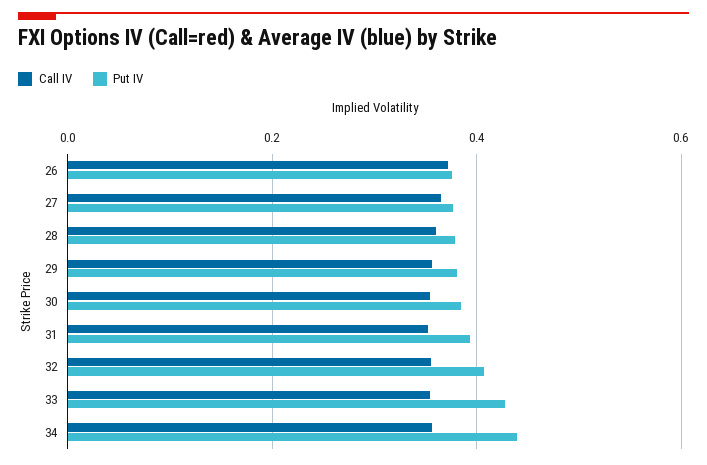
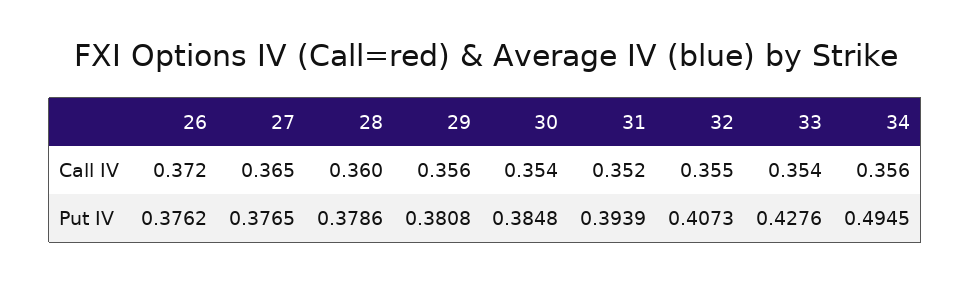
Put IV, 34: 0.44 -> 0.4945

